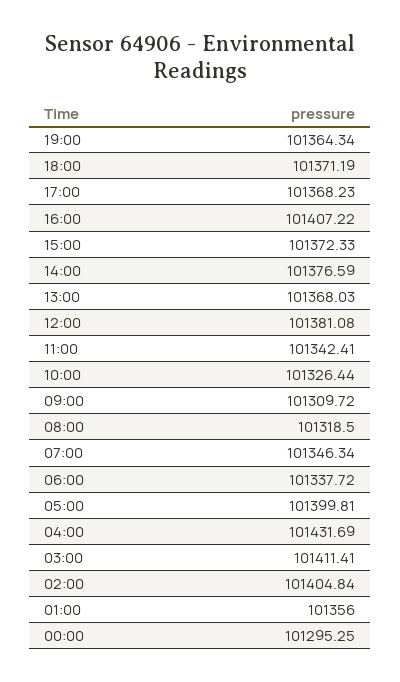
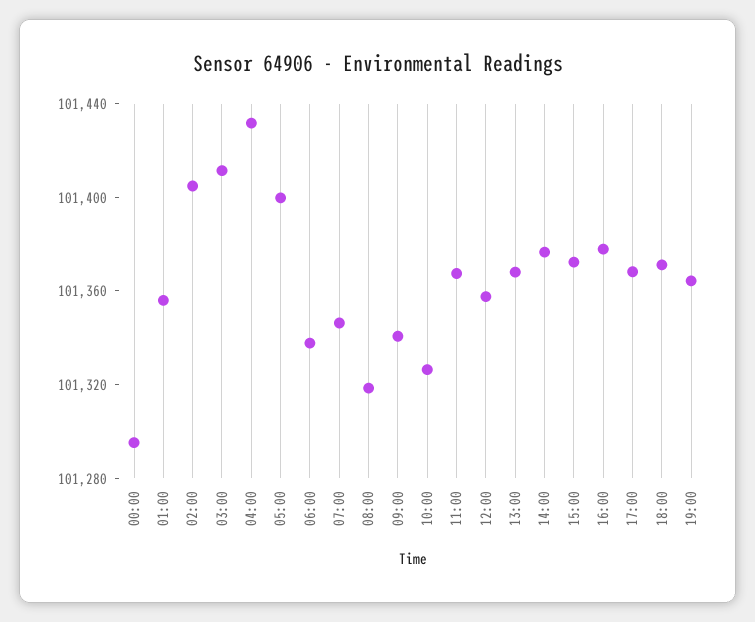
16:00: 101407.22 -> 101380
12:00: 101381.08 -> 101360
11:00: 101342.41 -> 101370
09:00: 101309.72 -> 101340

